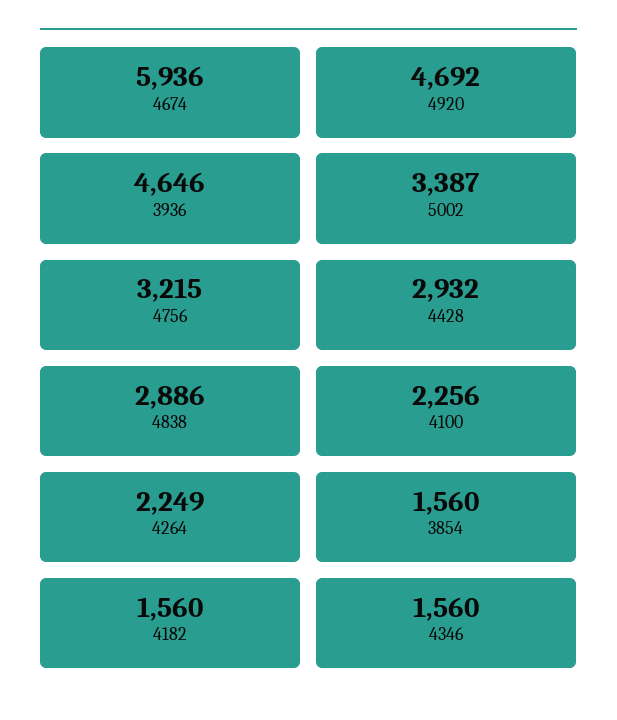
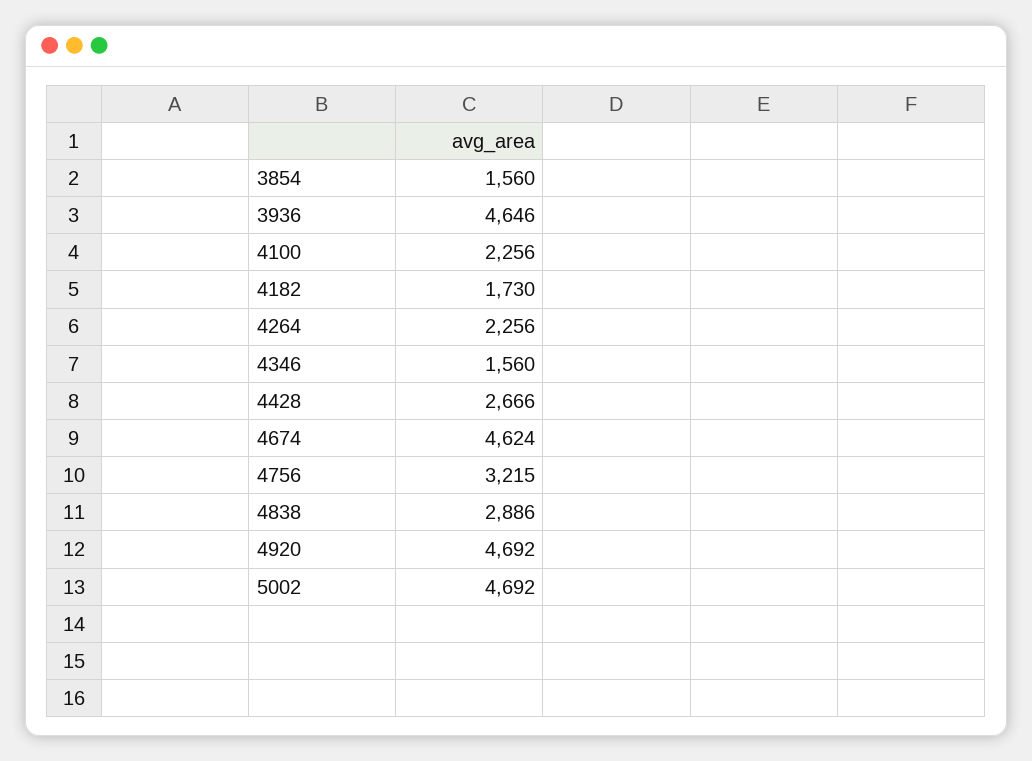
4674: 5936 -> 4624
5002: 3387 -> 4692
4428: 2932 -> 2666
4264: 2249 -> 2256
4182: 1560 -> 1730

